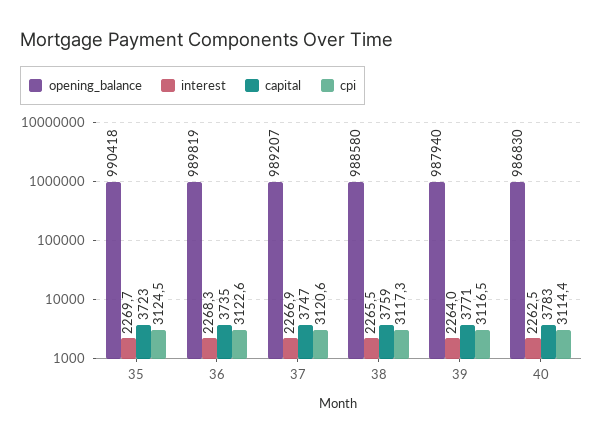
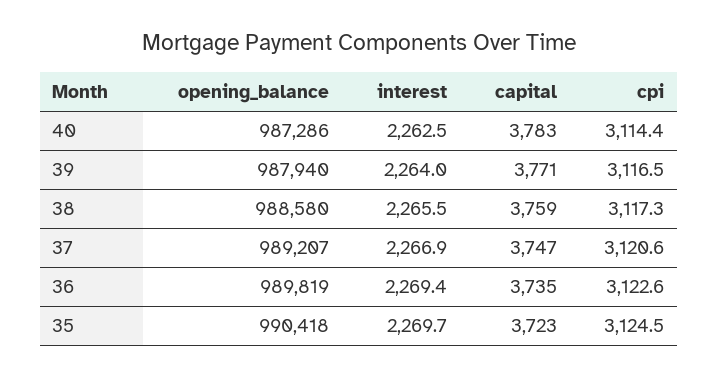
interest, 36: 2268.3 -> 2269.4
opening_balance, 40: 986830 -> 987286

